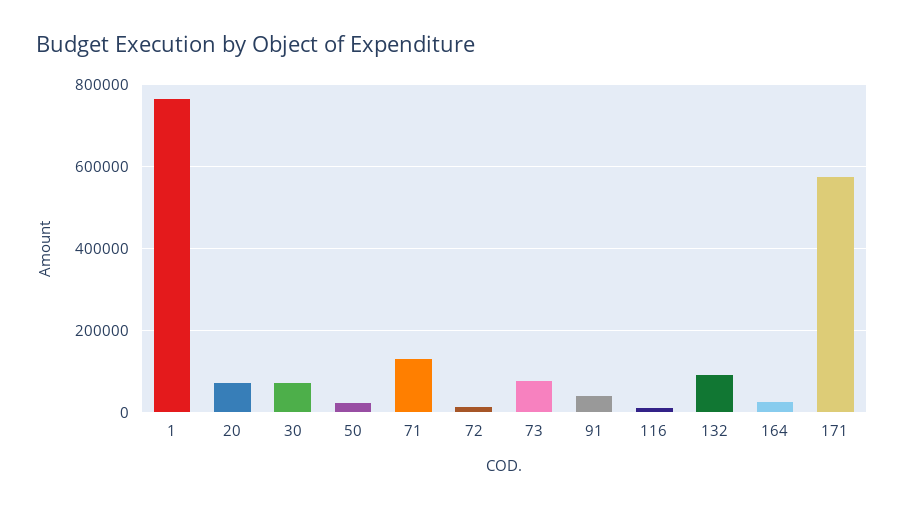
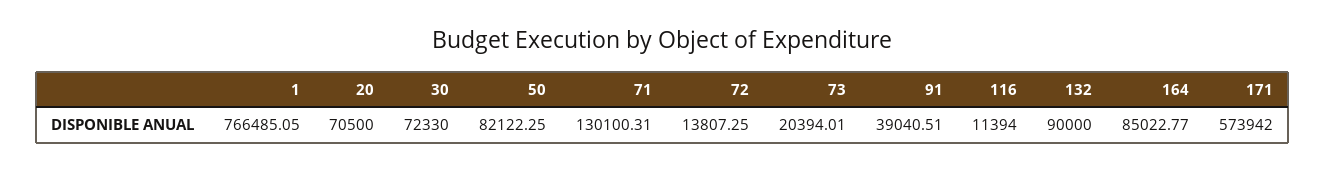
50: 20000 -> 82122.25
73: 80000 -> 20394.01
164: 20000 -> 85022.77

